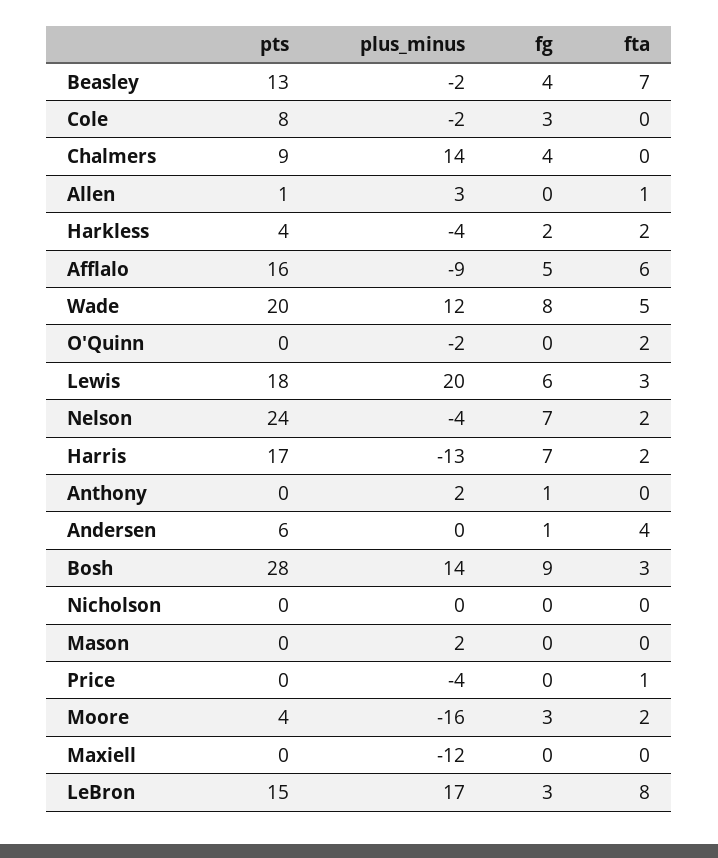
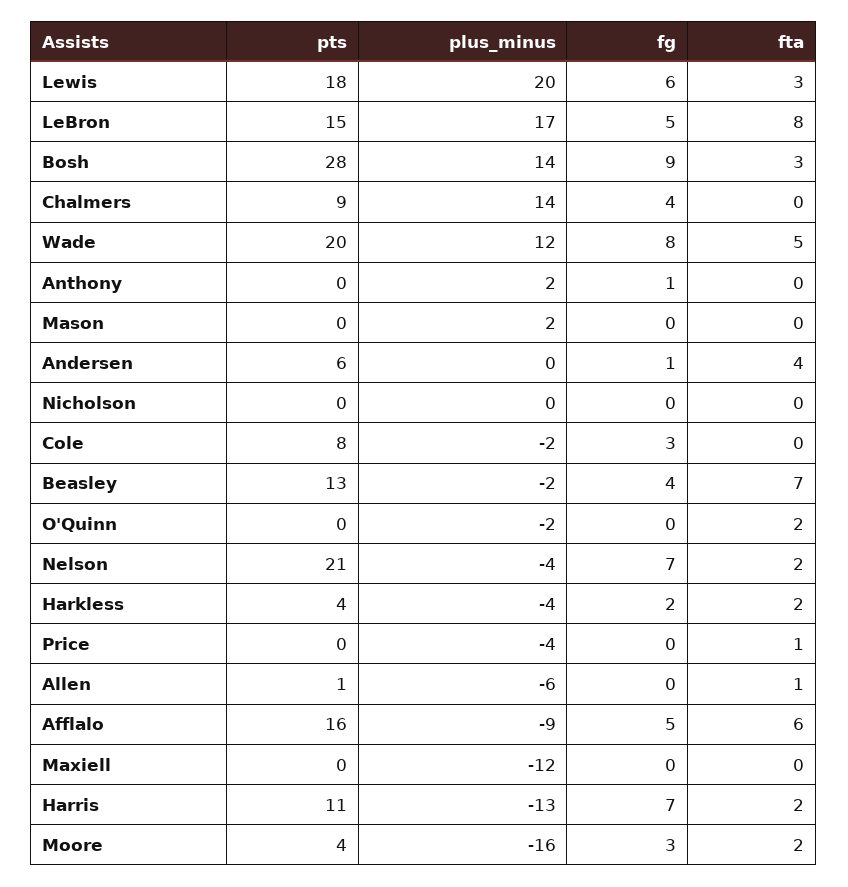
plus_minus, Allen: 3 -> -6
pts, Nelson: 24 -> 21
pts, Harris: 17 -> 11
fg, LeBron: 3 -> 5

